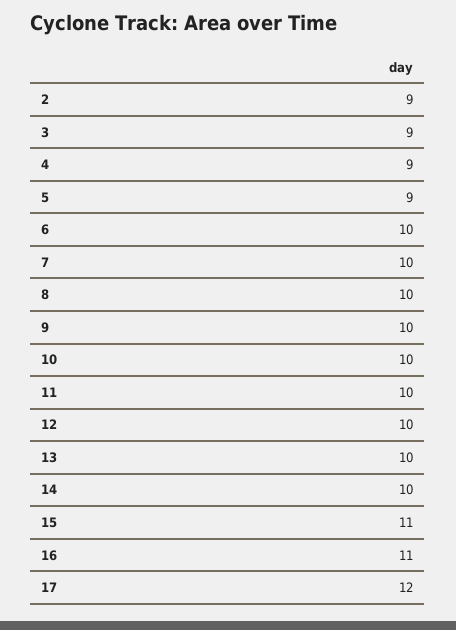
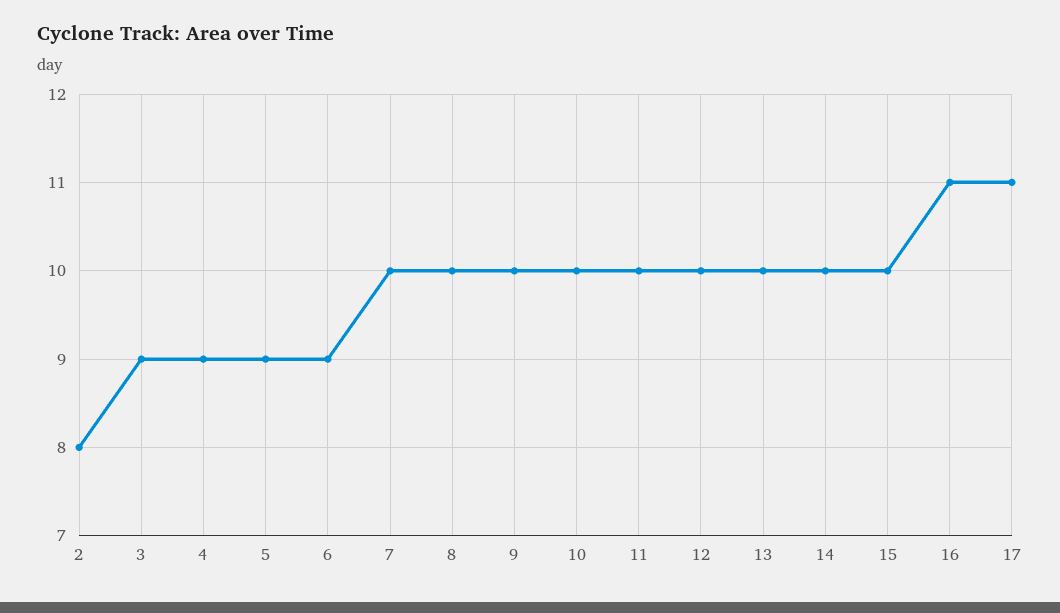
2: 9 -> 8
6: 10 -> 9
15: 11 -> 10
17: 12 -> 11

